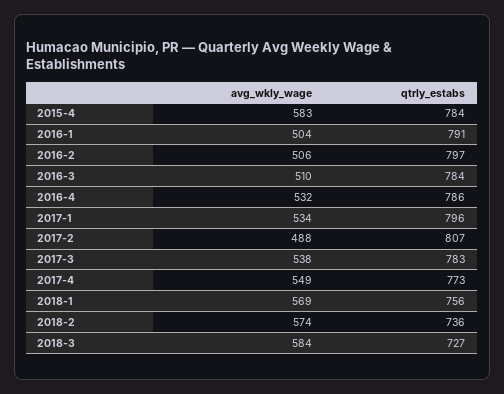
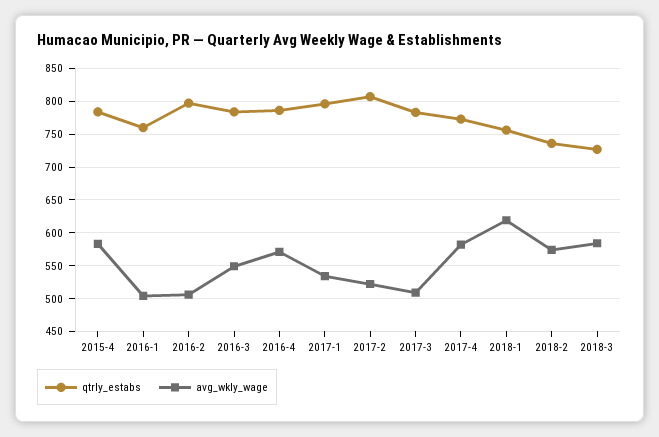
qtrly_estabs, 2016-1: 791 -> 760
avg_wkly_wage, 2016-3: 510 -> 550
avg_wkly_wage, 2016-4: 532 -> 570
avg_wkly_wage, 2017-2: 488 -> 520
avg_wkly_wage, 2017-3: 538 -> 510
avg_wkly_wage, 2017-4: 549 -> 580
avg_wkly_wage, 2018-1: 569 -> 620

